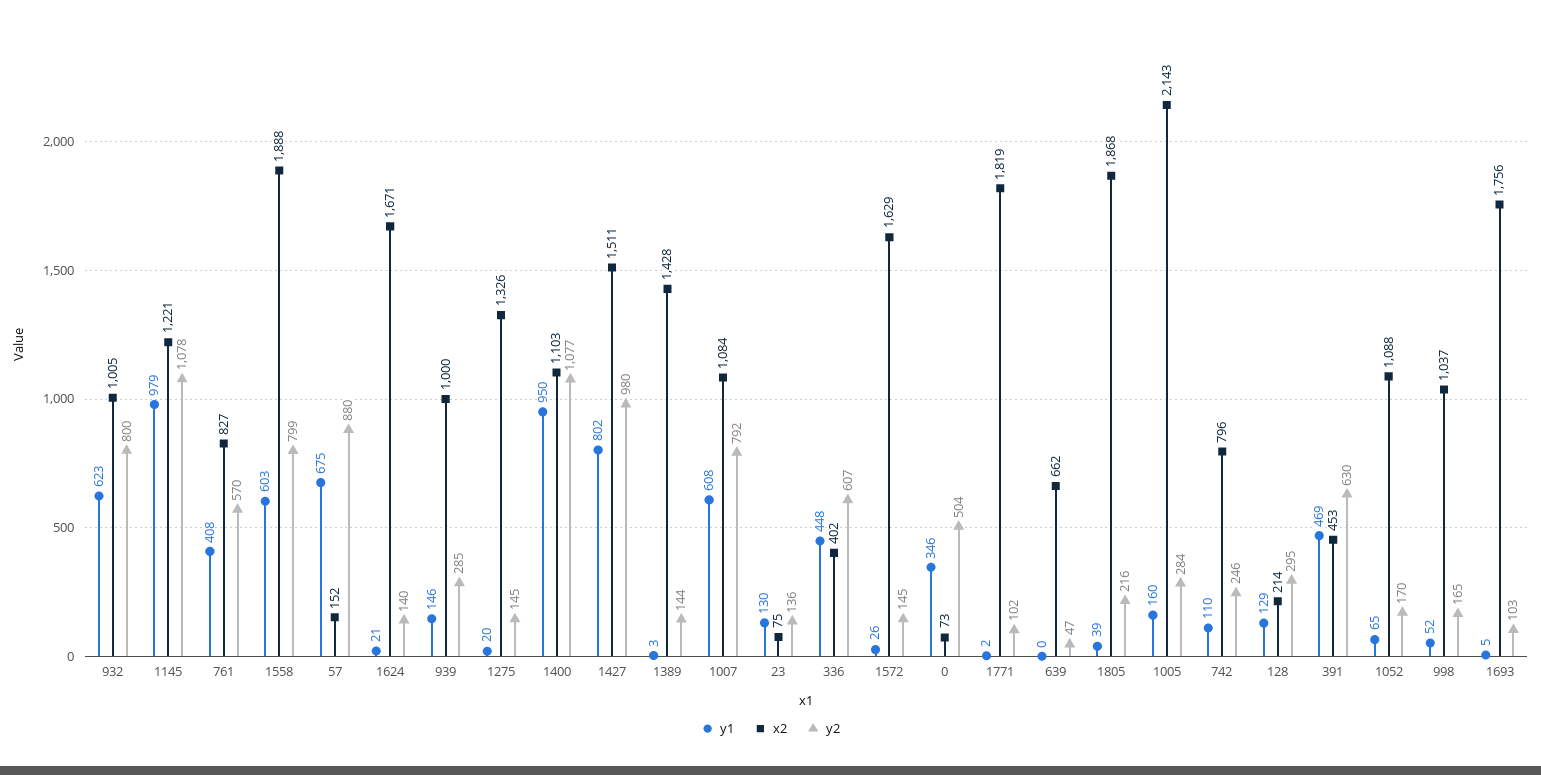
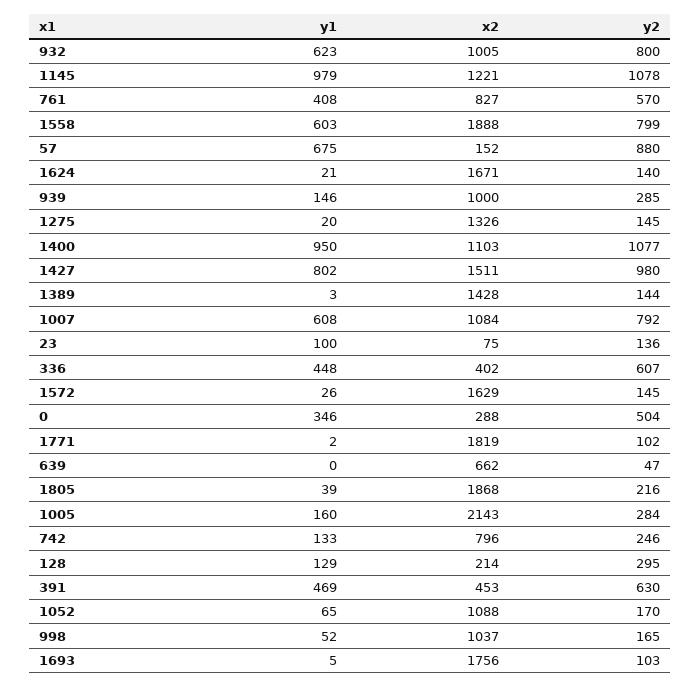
y1, 23: 130 -> 100
x2, 0: 73 -> 288
y1, 742: 110 -> 133

